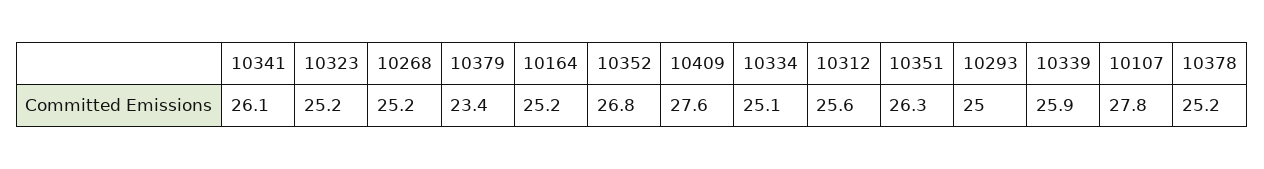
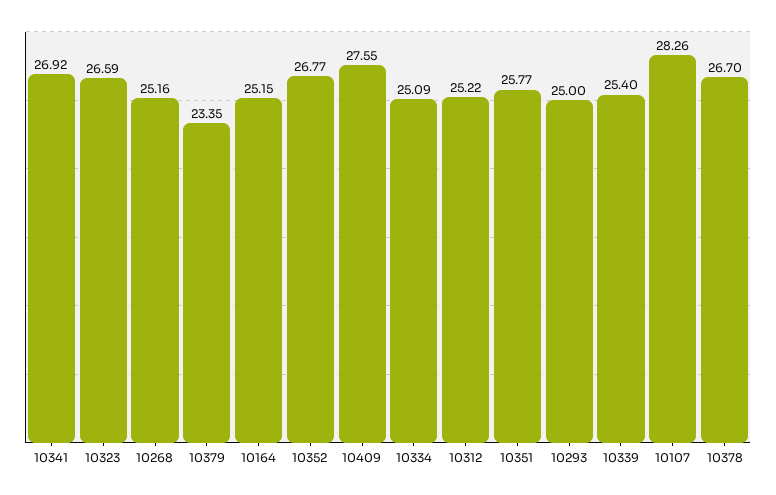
10341: 26.1 -> 26.92
10323: 25.2 -> 26.59
10312: 25.6 -> 25.22
10351: 26.3 -> 25.77
10339: 25.9 -> 25.4
10107: 27.8 -> 28.26
10378: 25.2 -> 26.7

